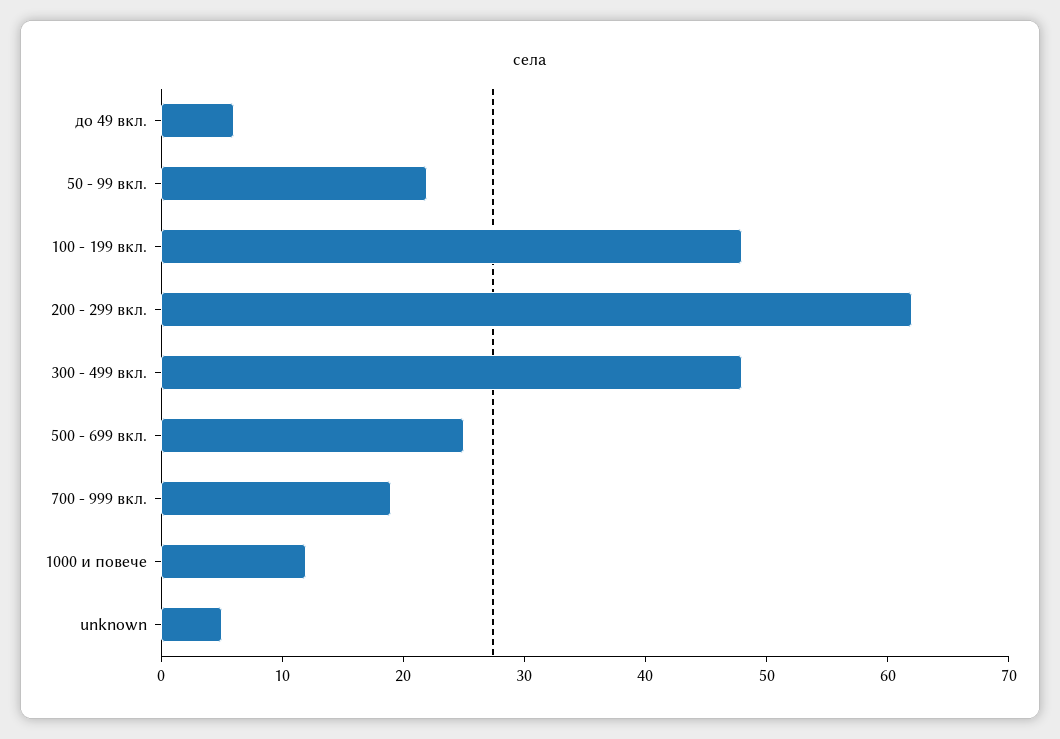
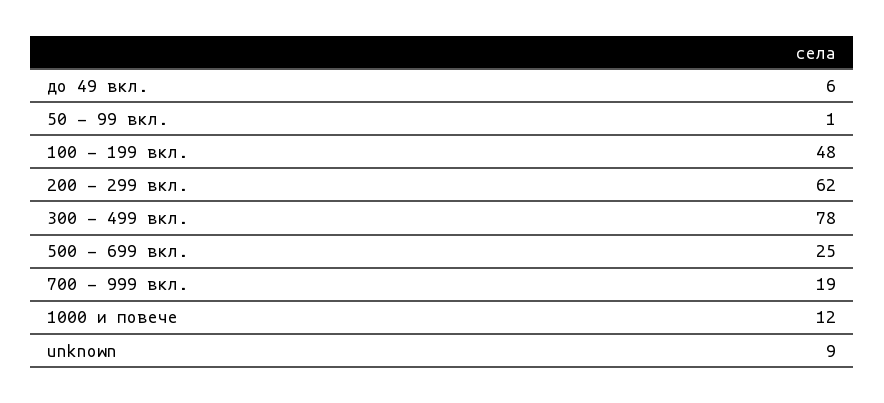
50 - 99 вкл.: 22 -> 1
300 - 499 вкл.: 48 -> 78
unknown: 5 -> 9

